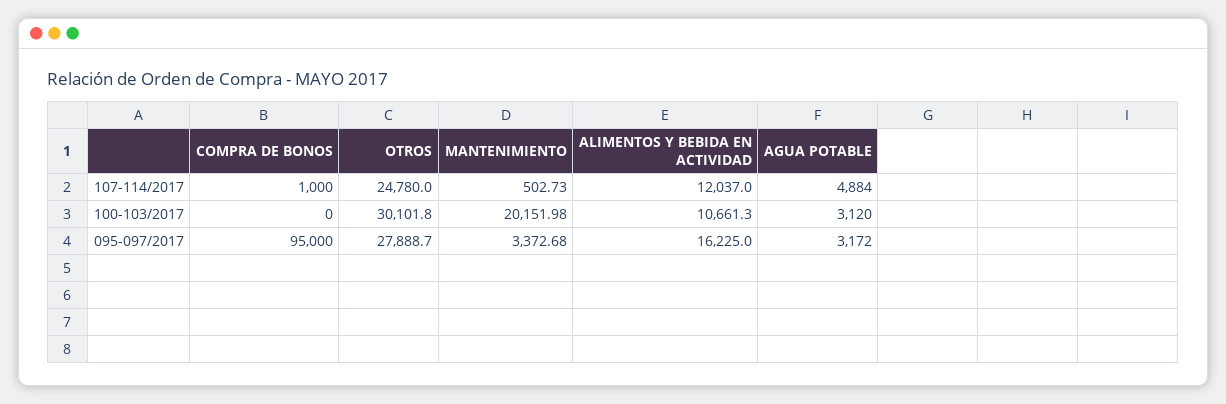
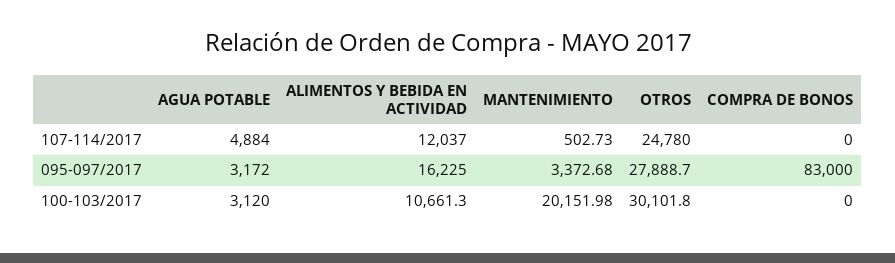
COMPRA DE BONOS, 107-114/2017: 1000 -> 0
COMPRA DE BONOS, 095-097/2017: 95000 -> 83000

